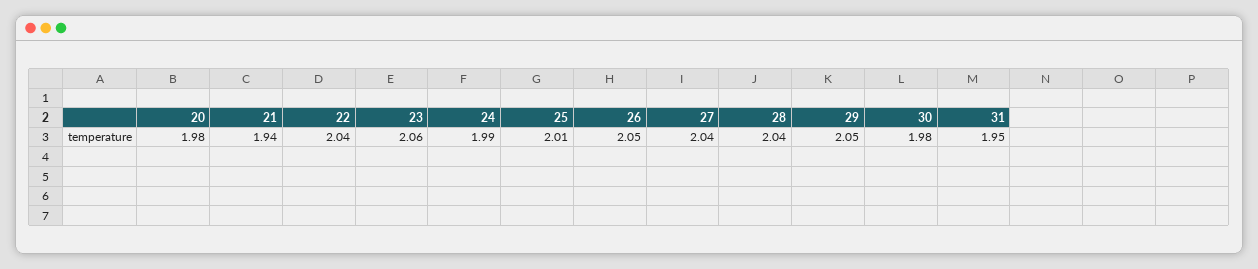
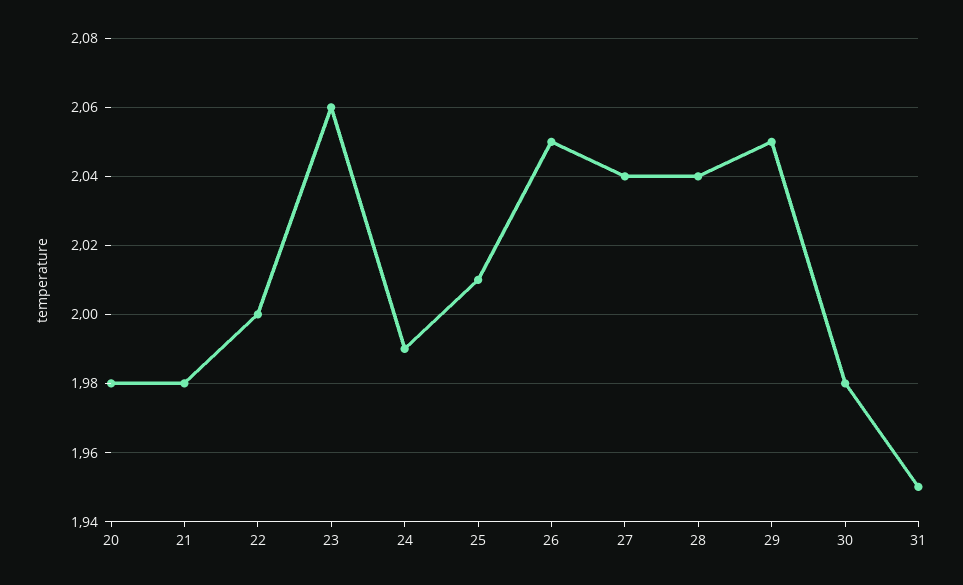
21: 1.94 -> 1.98
22: 2.04 -> 2

